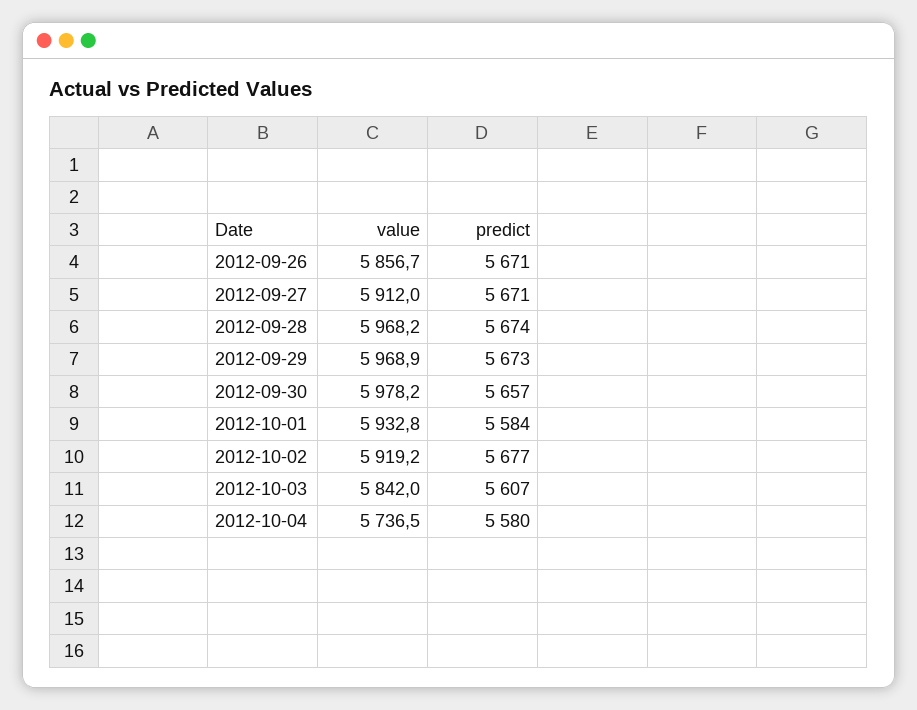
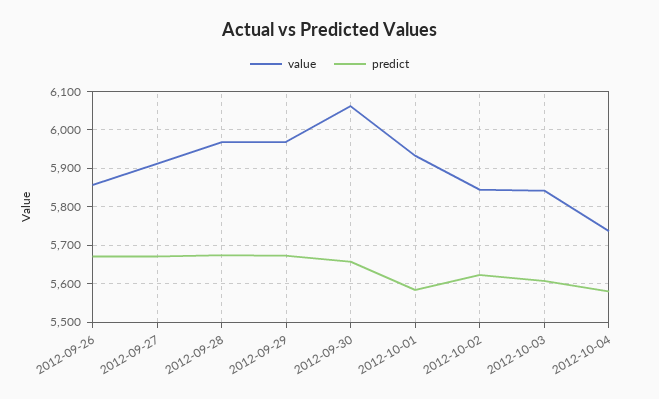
value, 2012-09-30: 5978.2 -> 6060
value, 2012-10-02: 5919.2 -> 5840
predict, 2012-10-02: 5677 -> 5620

